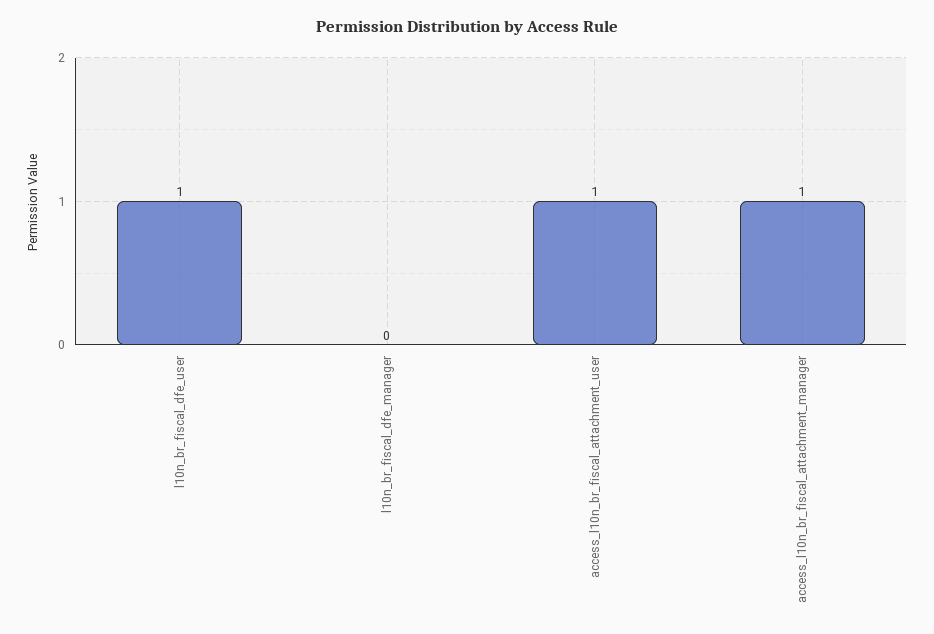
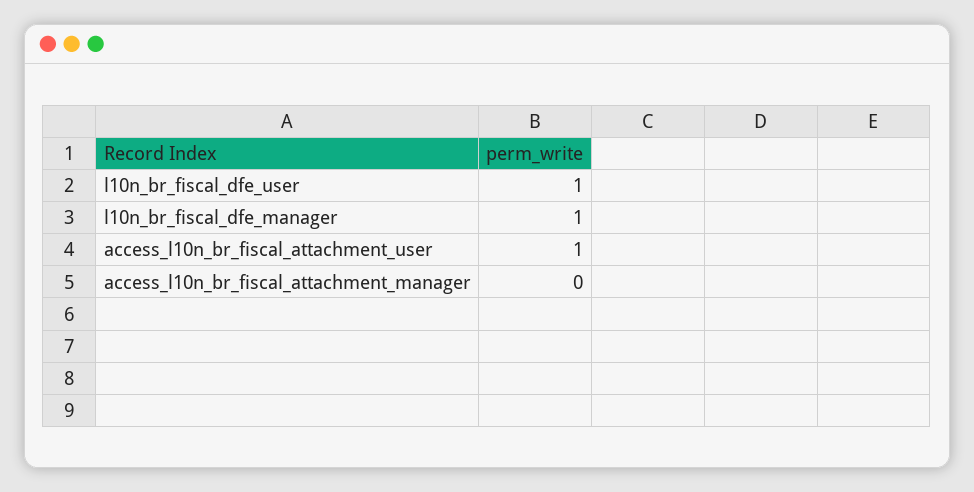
l10n_br_fiscal_dfe_manager: 0 -> 1
access_l10n_br_fiscal_attachment_manager: 1 -> 0

